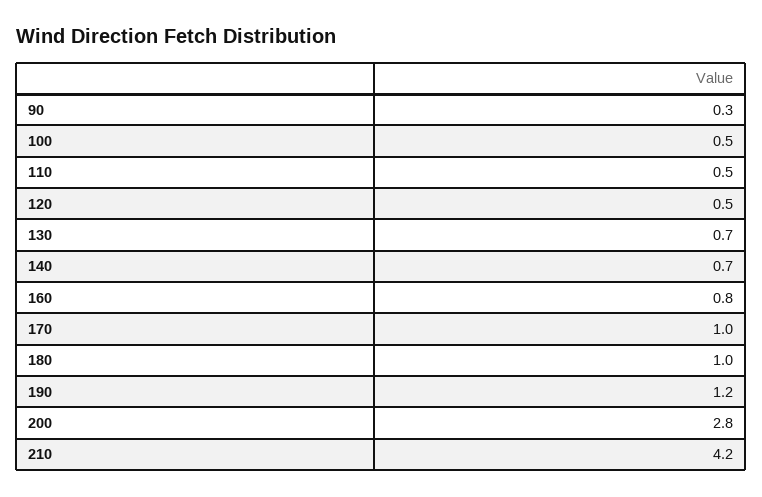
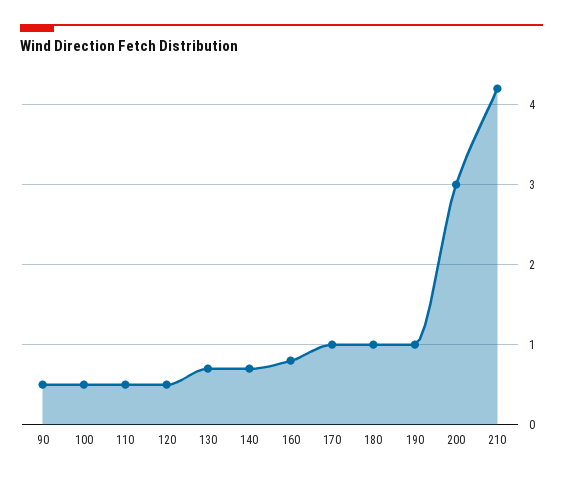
90: 0.3 -> 0.5
190: 1.2 -> 1
200: 2.8 -> 3

